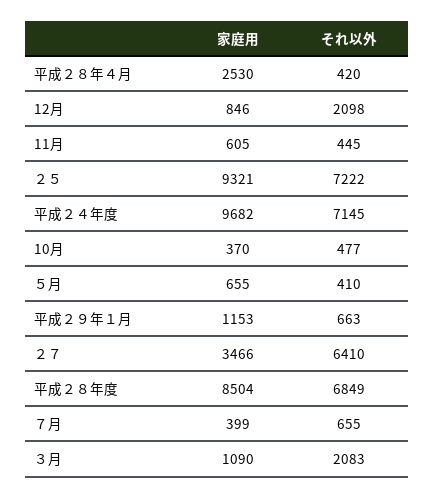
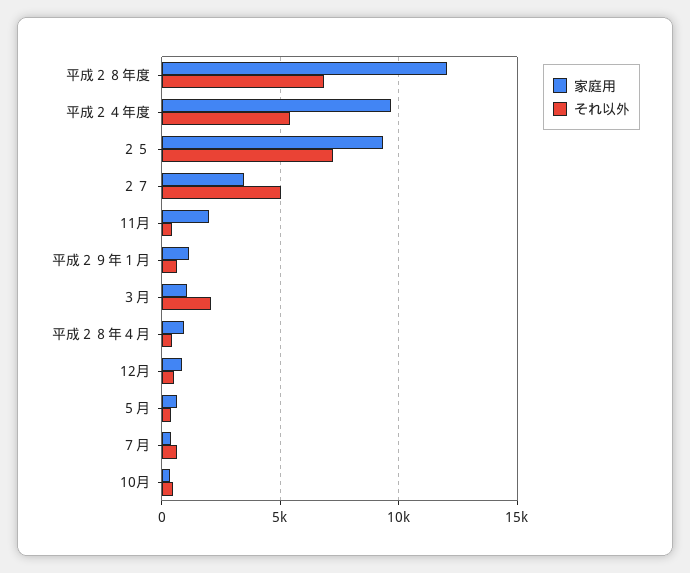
家庭用, 平成２８年４月: 2530 -> 1000
それ以外, 12月: 2098 -> 500
家庭用, 11月: 605 -> 2000
それ以外, 平成２４年度: 7145 -> 5500
それ以外, ２７: 6410 -> 5000
家庭用, 平成２８年度: 8504 -> 12000

